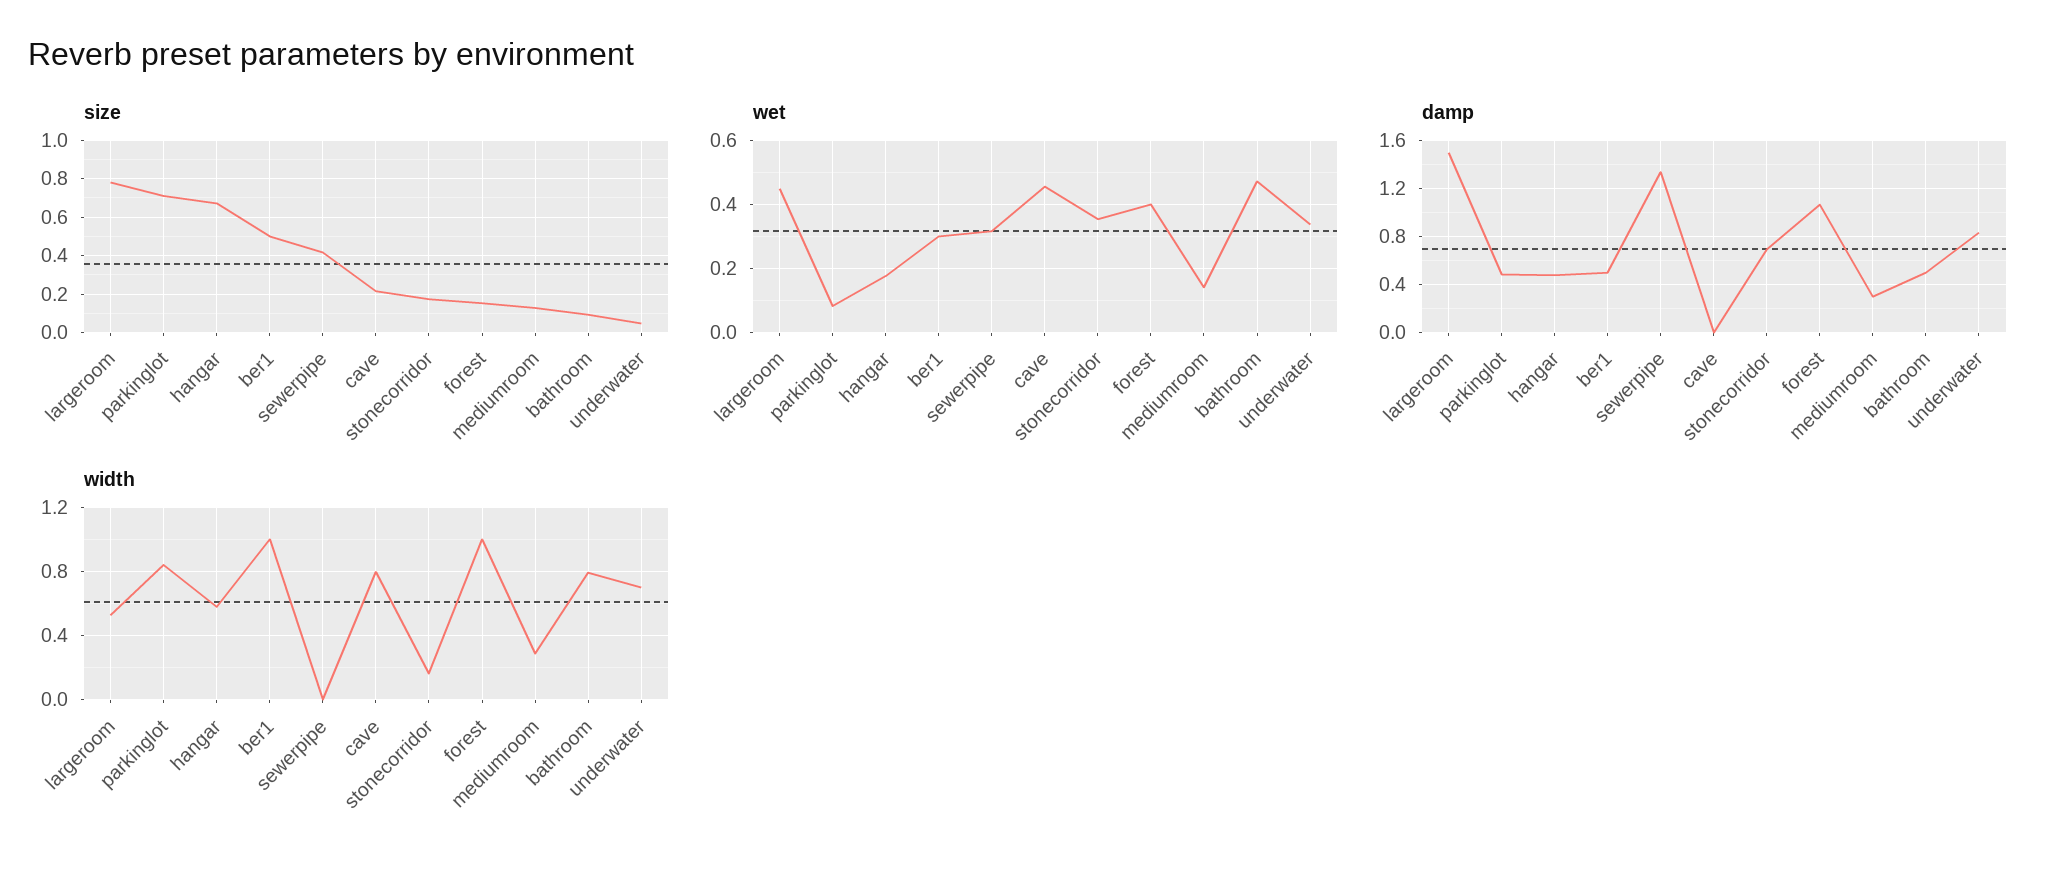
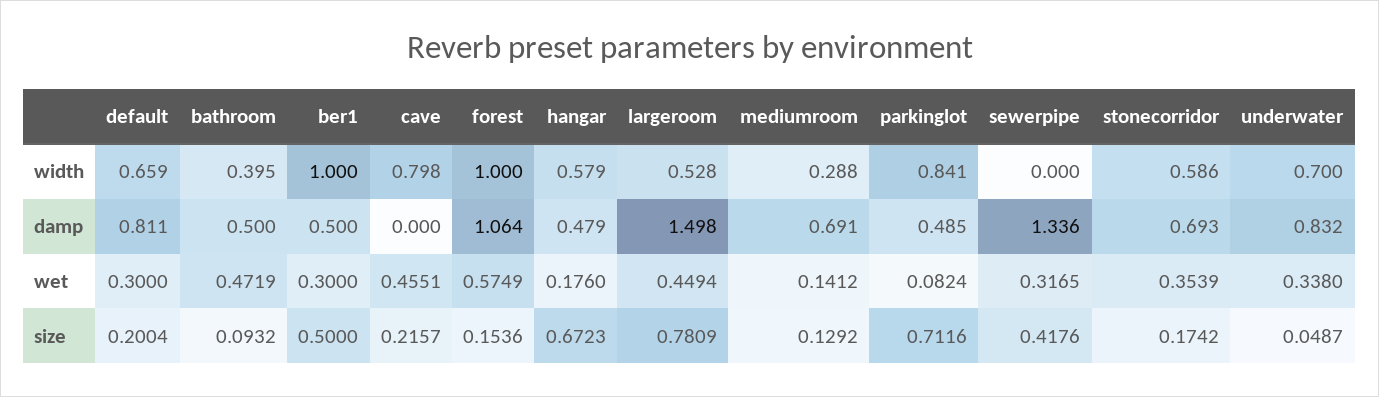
wet, forest: 0.4 -> 0.5749
damp, mediumroom: 0.3 -> 0.691
width, stonecorridor: 0.15 -> 0.586
width, bathroom: 0.8 -> 0.395
width, default: none -> 0.659
damp, default: none -> 0.811
wet, default: none -> 0.3
size, default: none -> 0.2004

